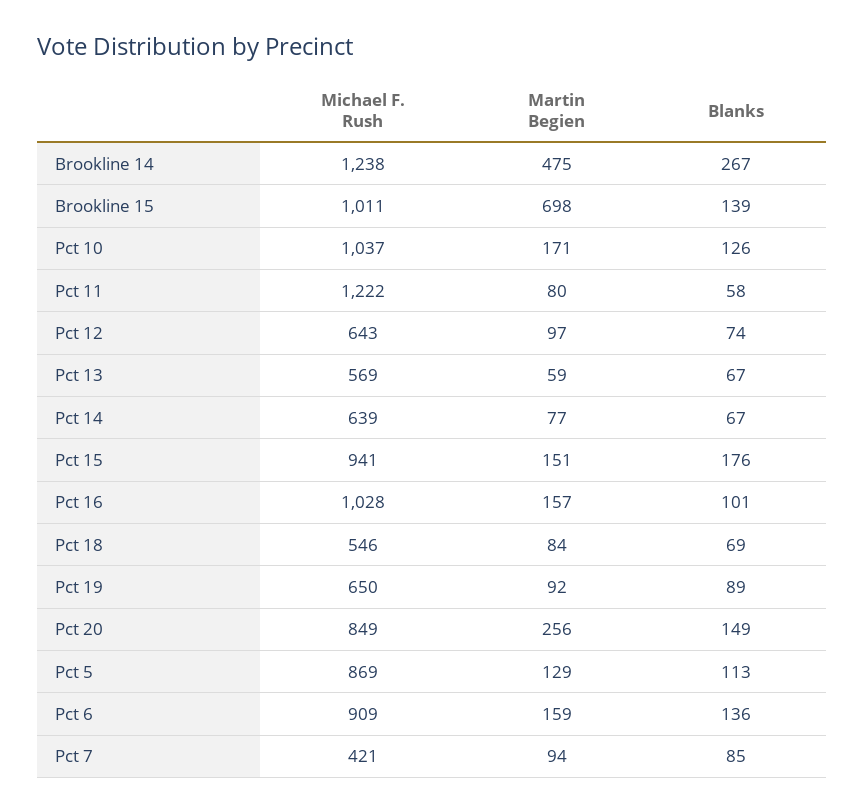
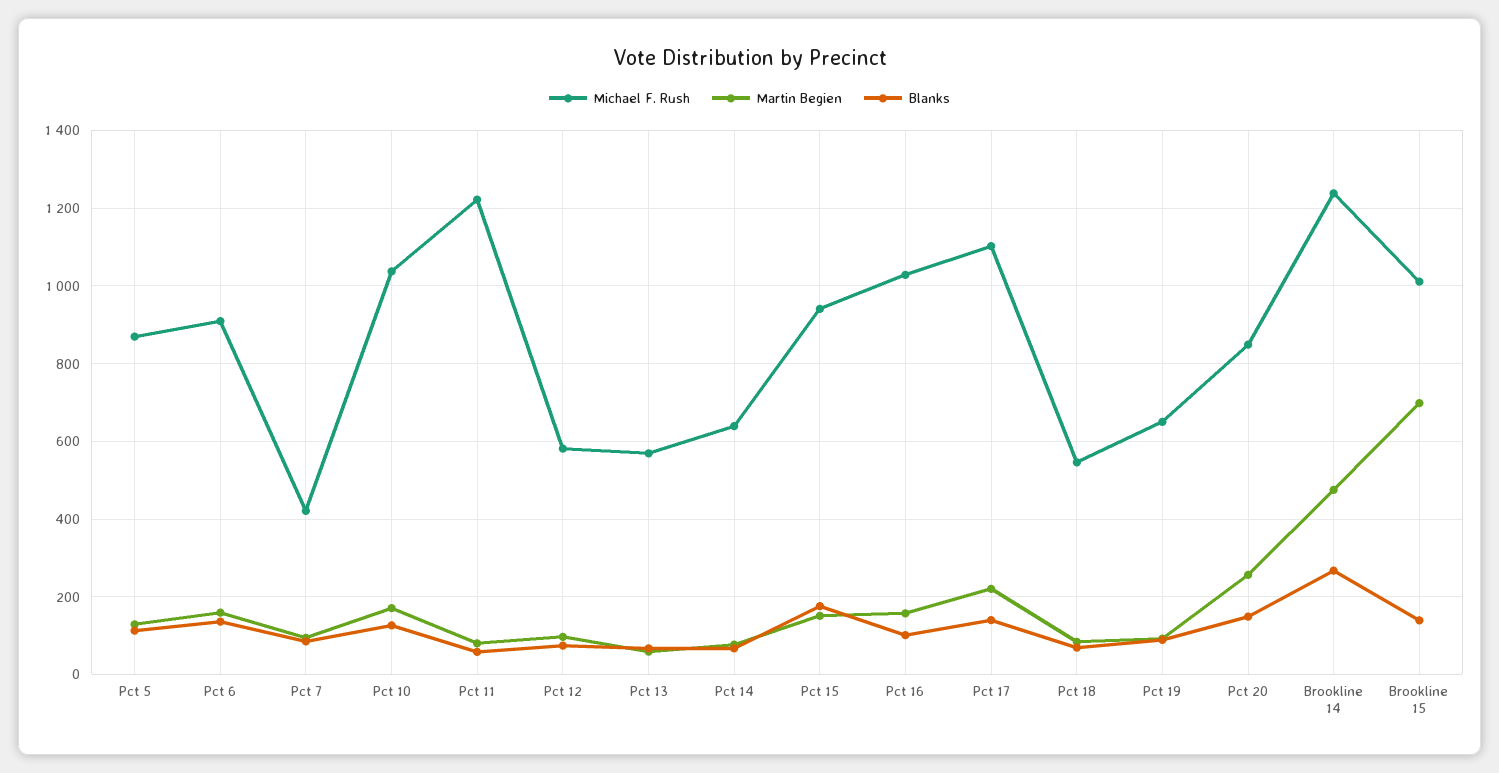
Michael F. Rush, Pct 12: 643 -> 580
Michael F. Rush, Pct 17: none -> 1100
Martin Begien, Pct 17: none -> 220
Blanks, Pct 17: none -> 140

